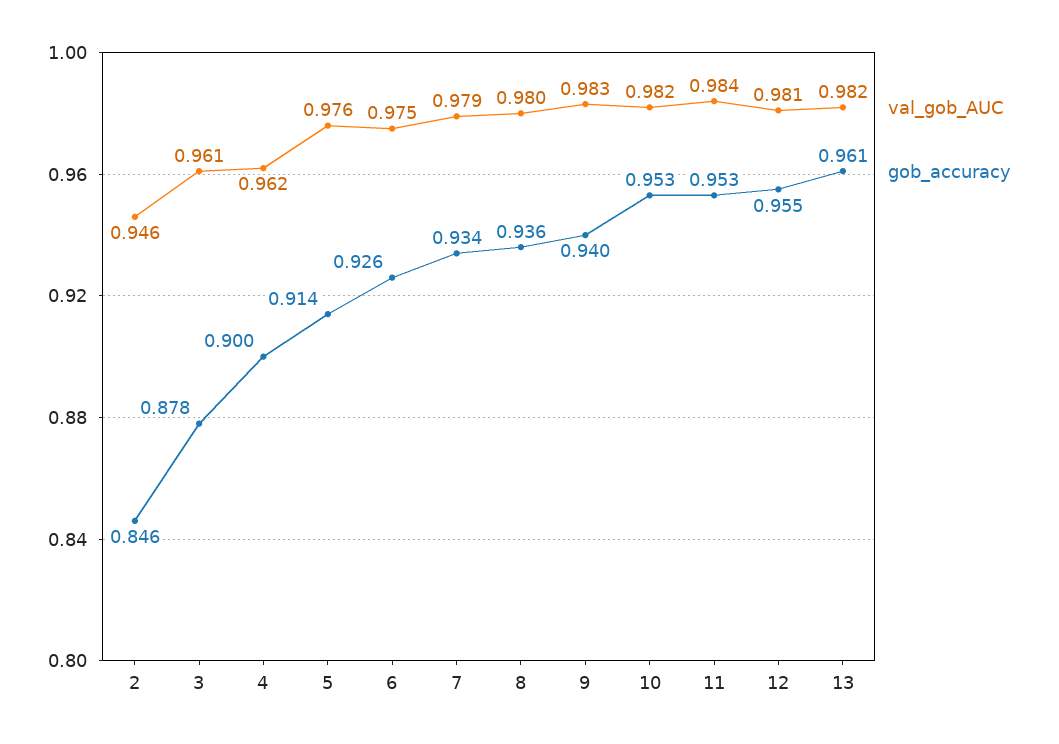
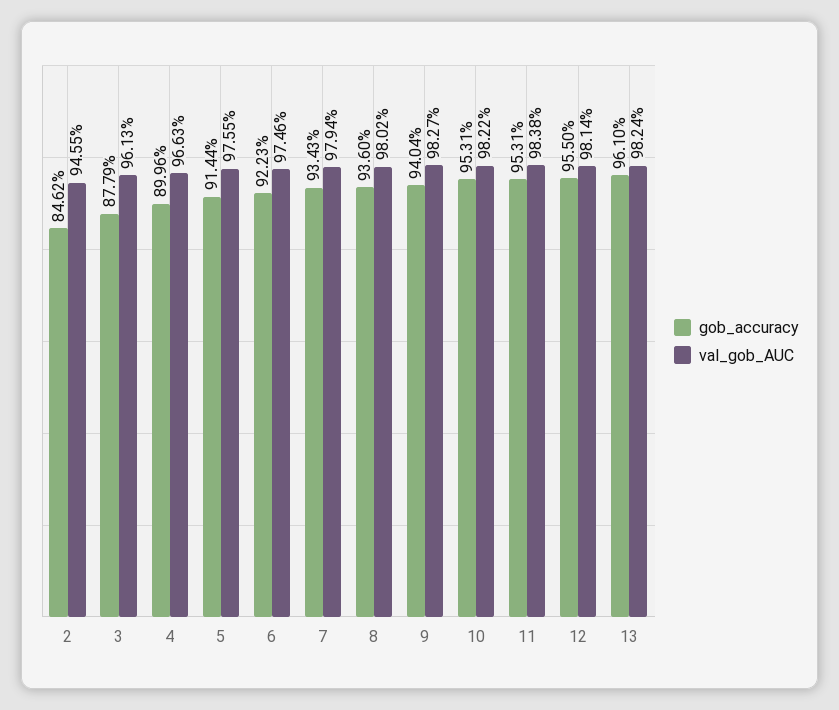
val_gob_AUC, 4: 0.962 -> 0.9663
gob_accuracy, 6: 0.926 -> 0.9223

